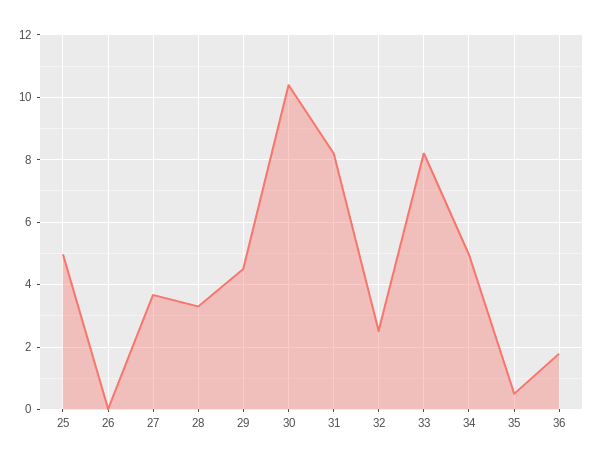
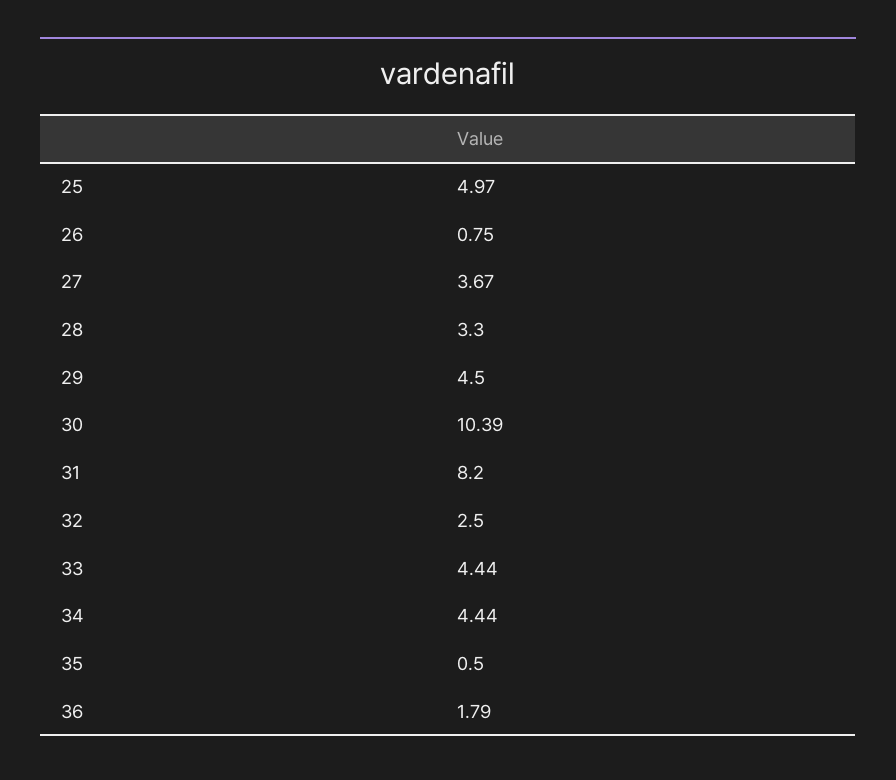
26: 0 -> 0.75
33: 8.2 -> 4.44
34: 5 -> 4.44

